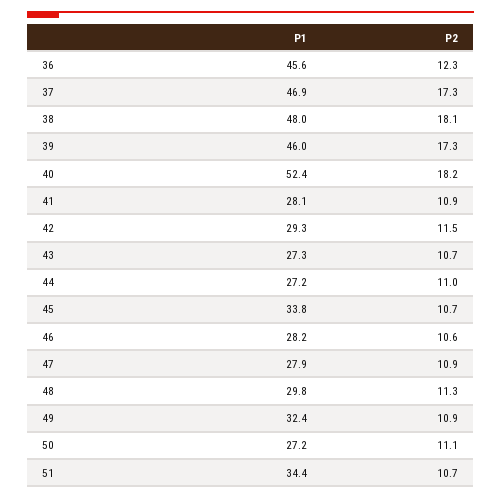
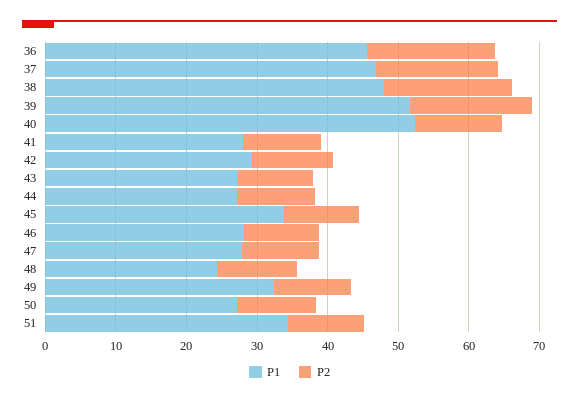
P2, 36: 12.3 -> 18
P1, 39: 46 -> 52
P2, 40: 18.2 -> 12
P1, 48: 29.8 -> 24

